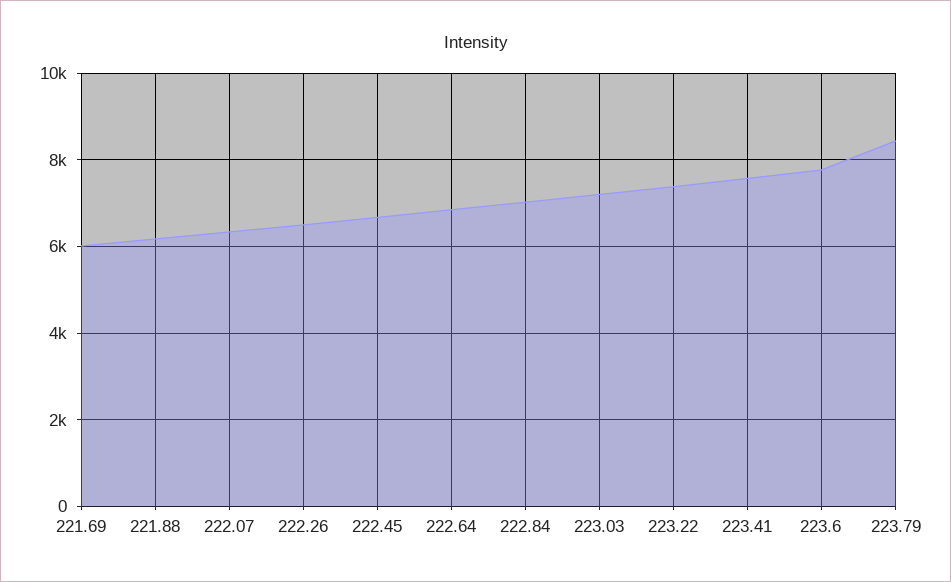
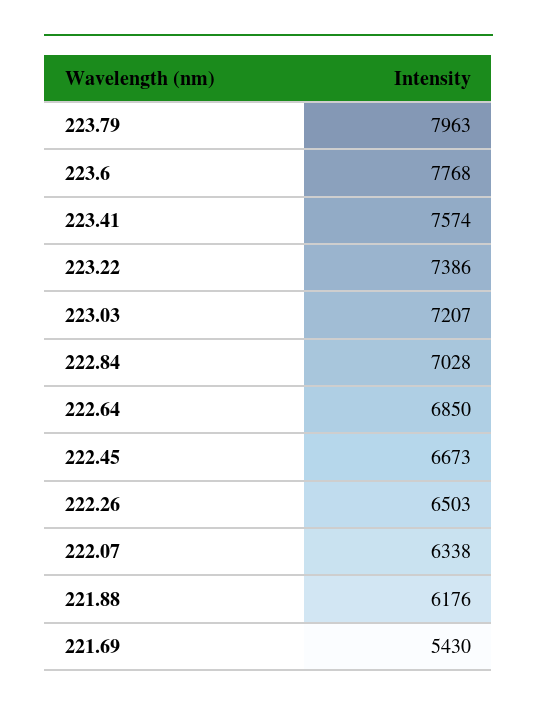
221.69: 6000 -> 5430
223.79: 8400 -> 7963

